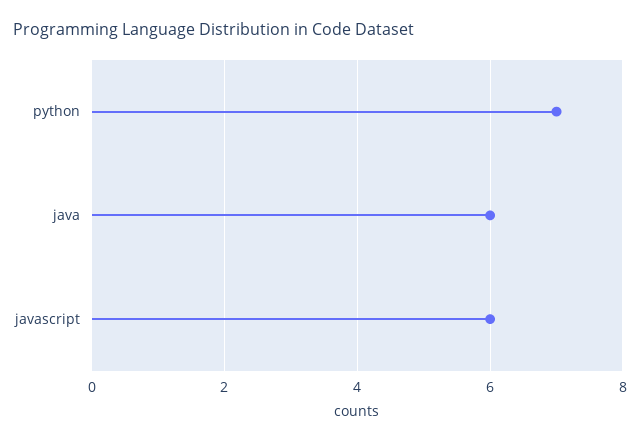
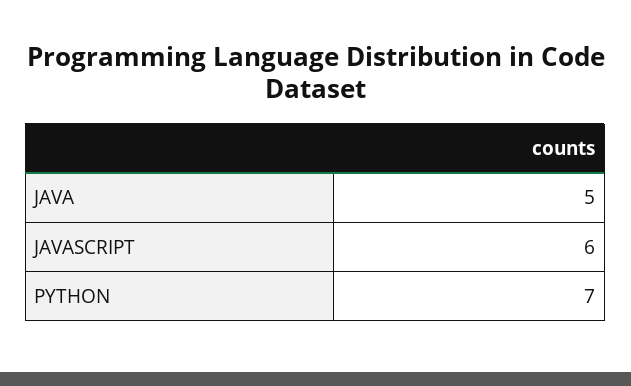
java: 6 -> 5

